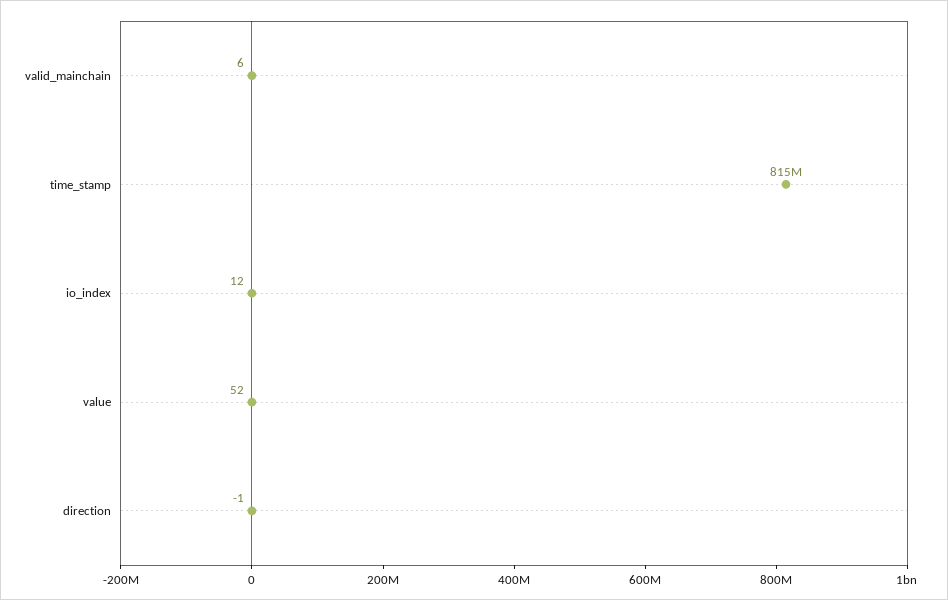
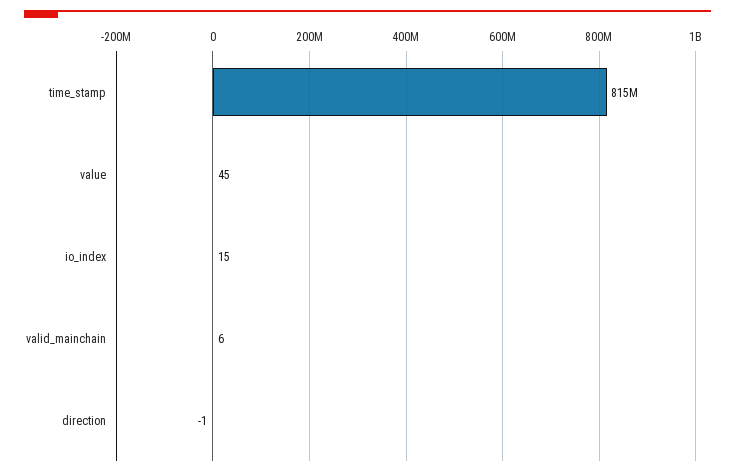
io_index: 12 -> 15
value: 52 -> 45

